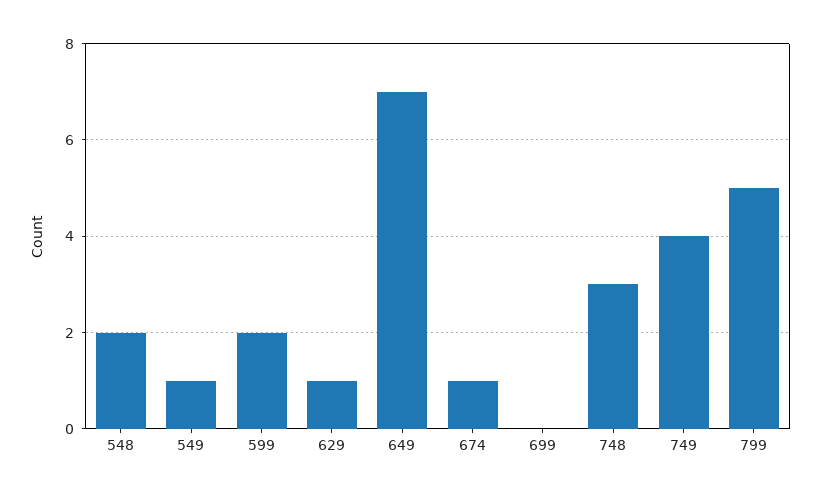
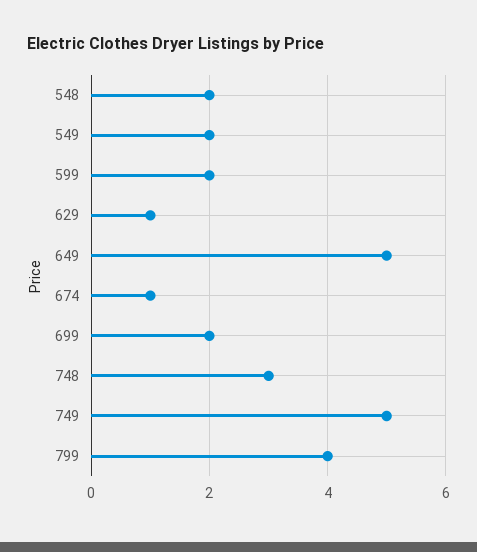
549: 1 -> 2
649: 7 -> 5
699: 0 -> 2
749: 4 -> 5
799: 5 -> 4

